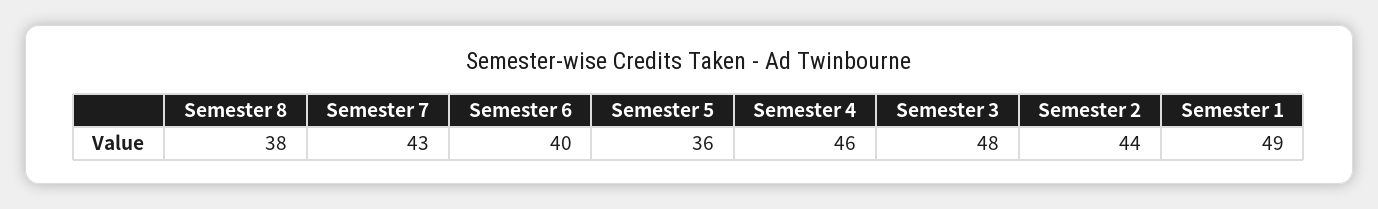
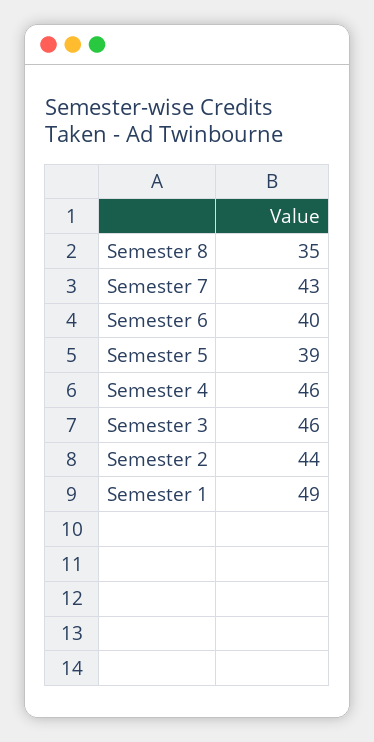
Semester 8: 38 -> 35
Semester 5: 36 -> 39
Semester 3: 48 -> 46

